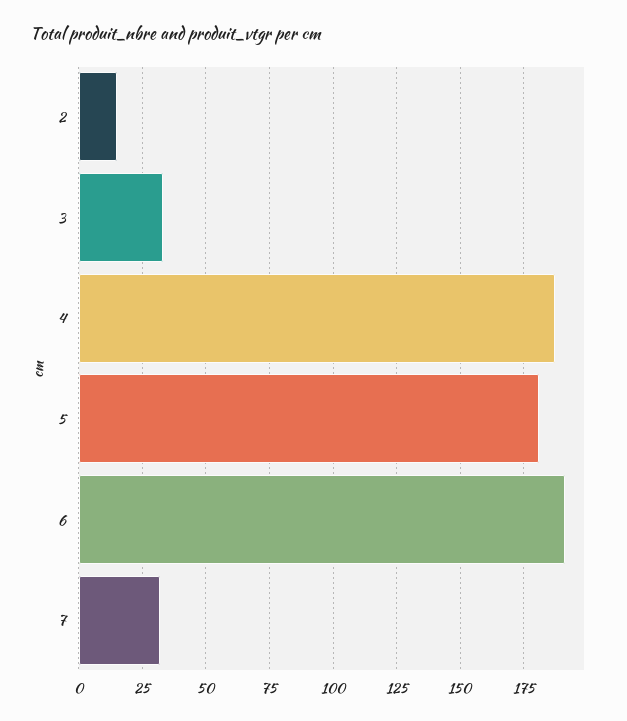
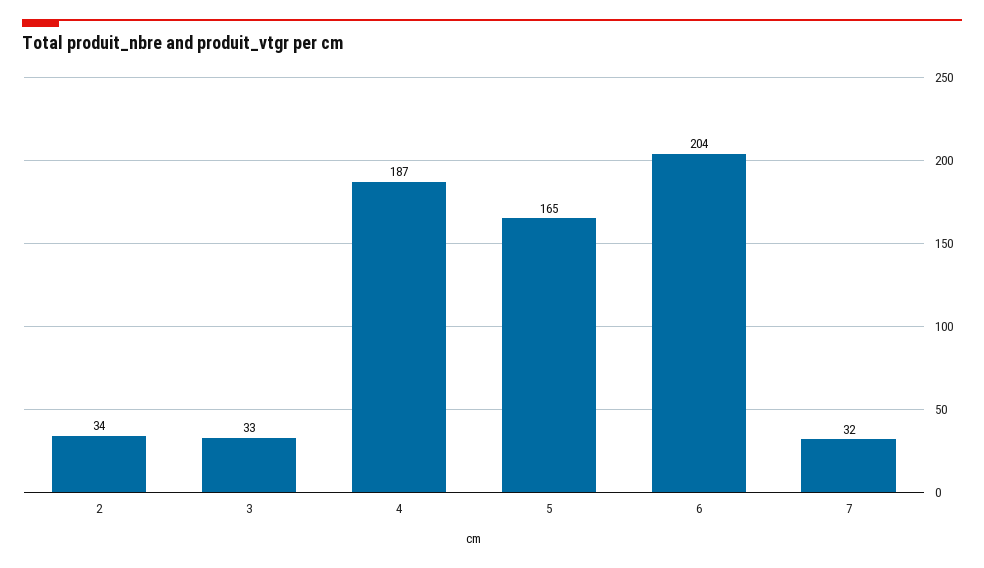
2: 15 -> 34
5: 180 -> 165
6: 190 -> 204

